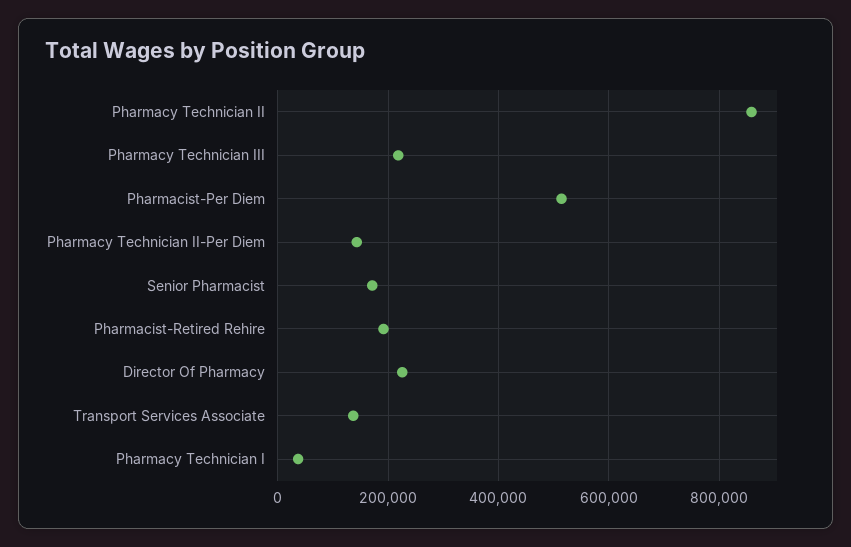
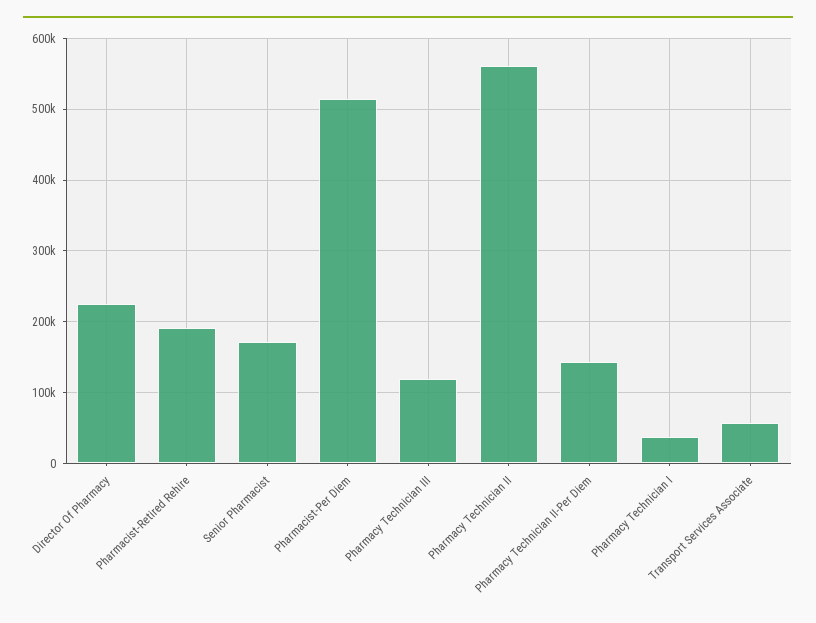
Pharmacy Technician II: 860000 -> 560000
Pharmacy Technician III: 220000 -> 120000
Transport Services Associate: 140000 -> 60000

